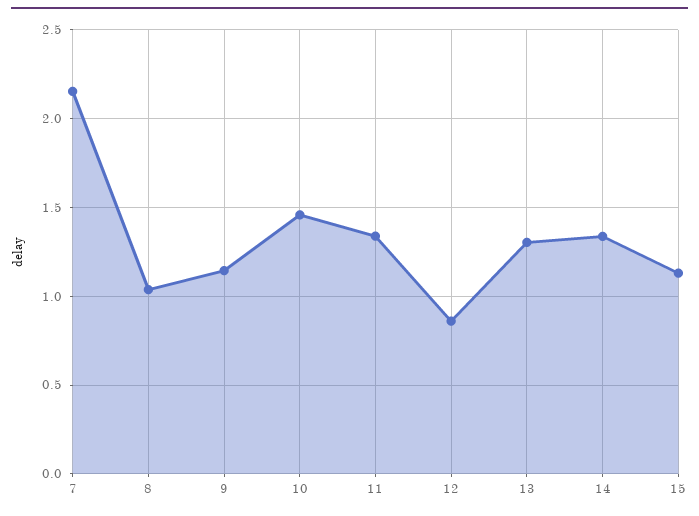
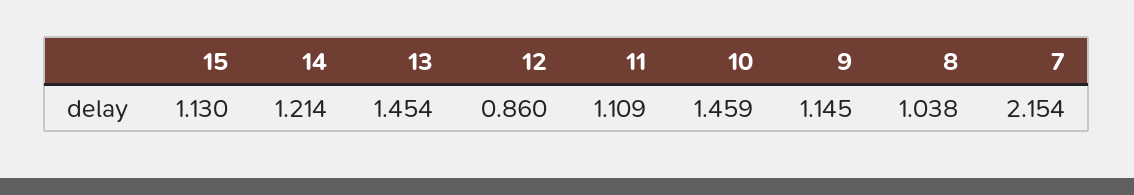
11: 1.35 -> 1.109
13: 1.3 -> 1.454
14: 1.35 -> 1.214

